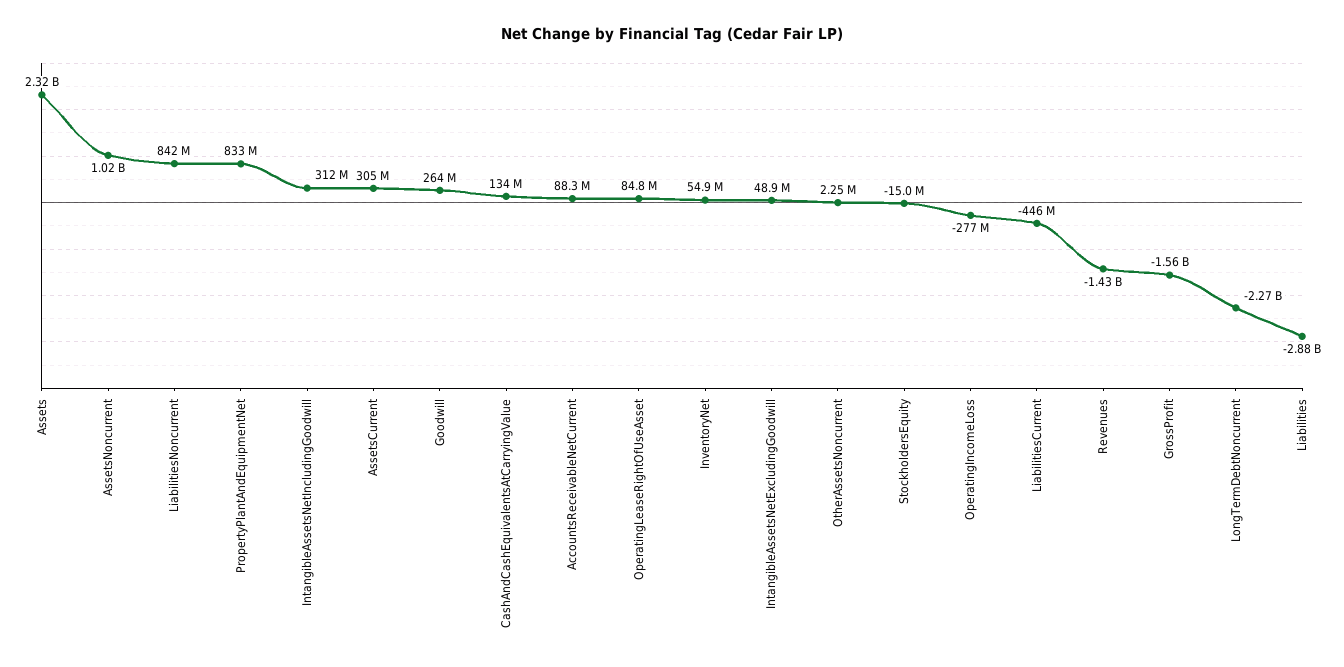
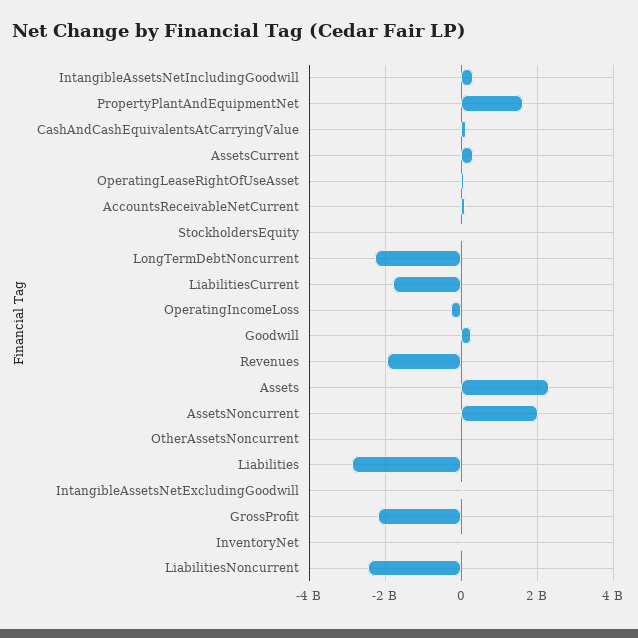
AssetsNoncurrent: 1020000000 -> 2000000000
LiabilitiesNoncurrent: 842000000 -> -2400000000
PropertyPlantAndEquipmentNet: 833000000 -> 1600000000
LiabilitiesCurrent: -446000000 -> -1800000000
Revenues: -1430000000 -> -2000000000
GrossProfit: -1560000000 -> -2200000000

